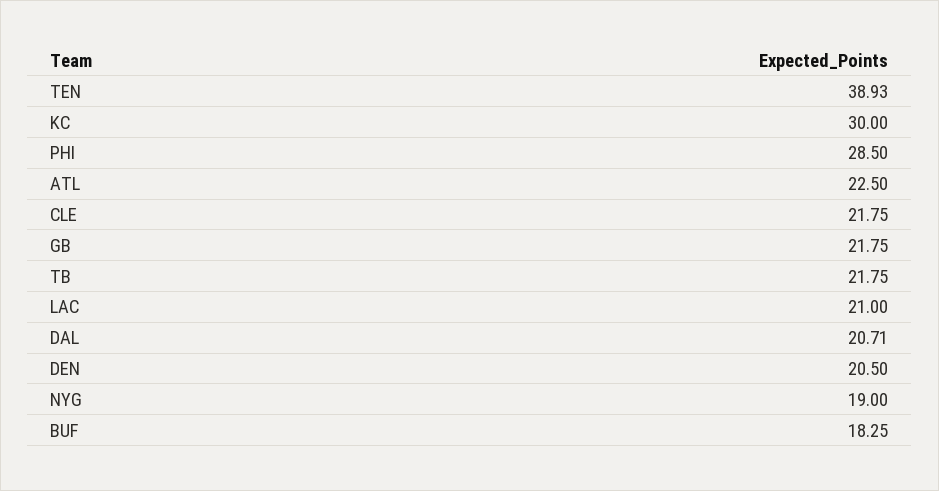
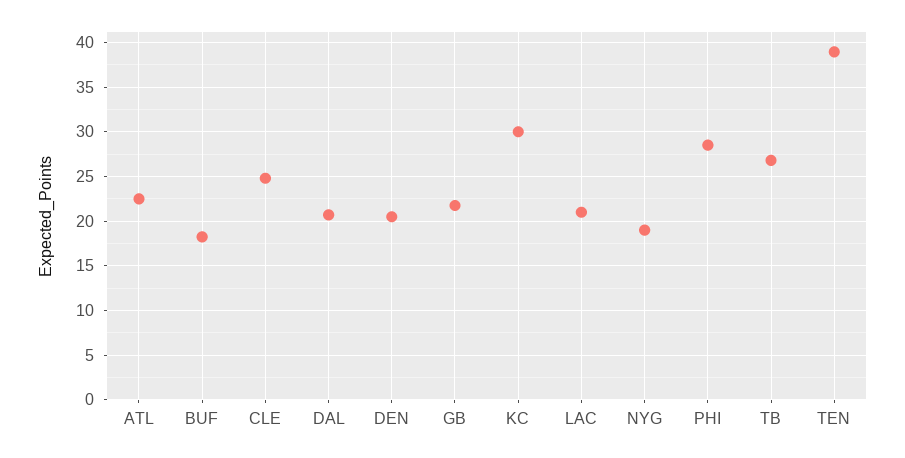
CLE: 21.75 -> 25
TB: 21.75 -> 27

